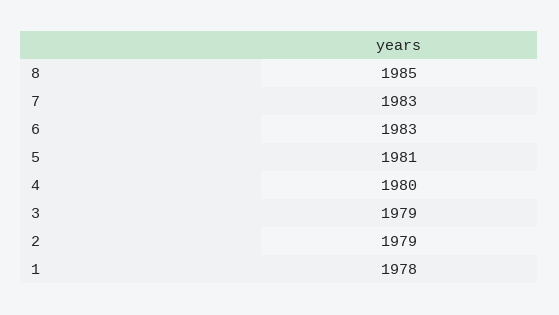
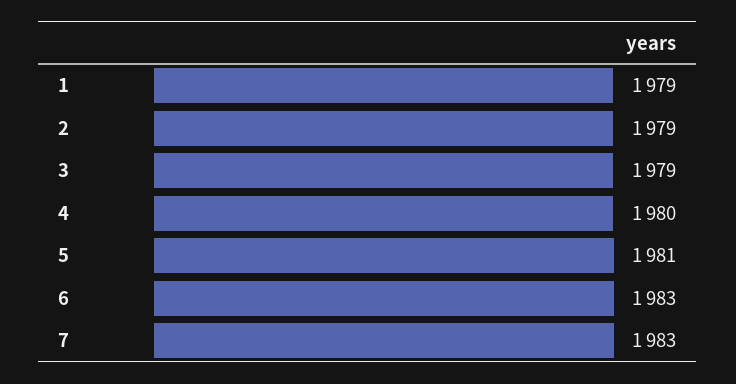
8: 1985 -> none
1: 1978 -> 1979

